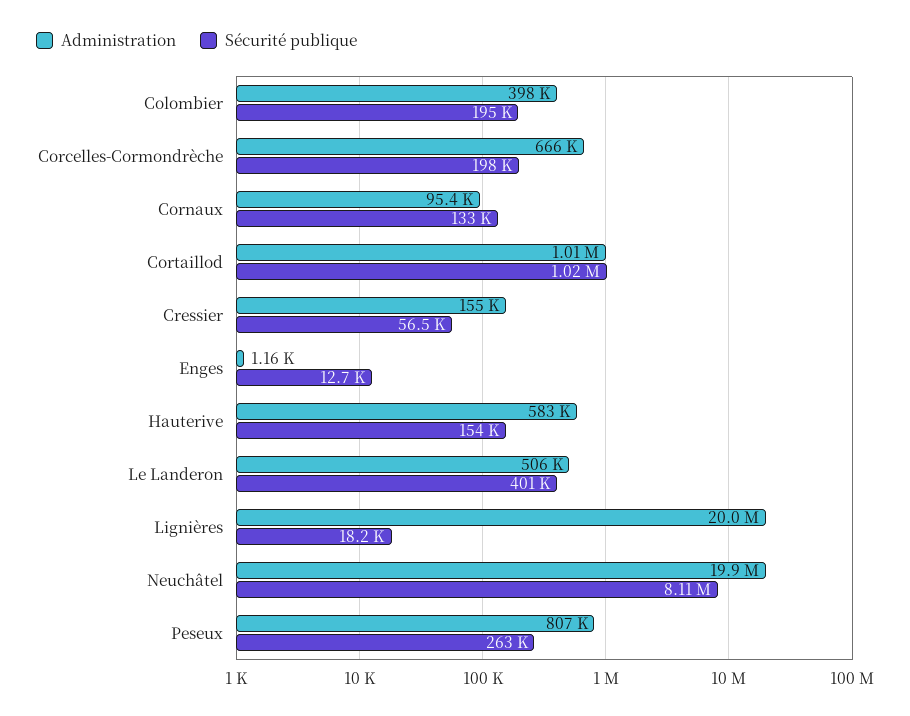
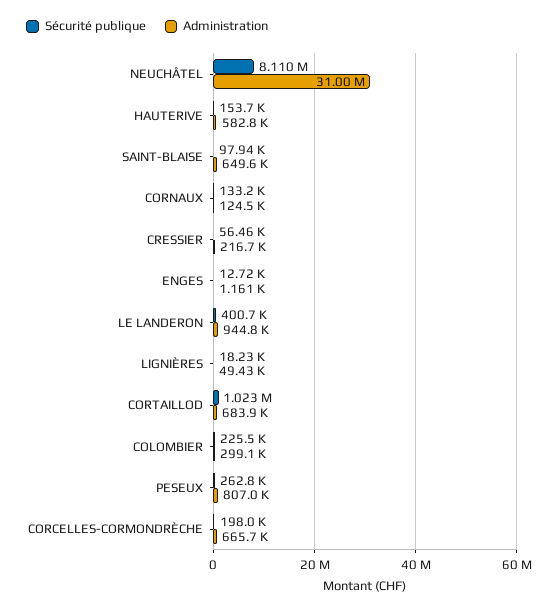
Administration, Colombier: 398000 -> 299100
Sécurité publique, Colombier: 195000 -> 225500
Administration, Cornaux: 95400 -> 124500
Administration, Cortaillod: 1010000 -> 683900
Administration, Cressier: 155000 -> 216700
Administration, Le Landeron: 506000 -> 944800
Administration, Lignières: 20000000 -> 49430
Administration, Neuchâtel: 19900000 -> 31000000
Sécurité publique, SAINT-BLAISE: none -> 97940
Administration, SAINT-BLAISE: none -> 649600

